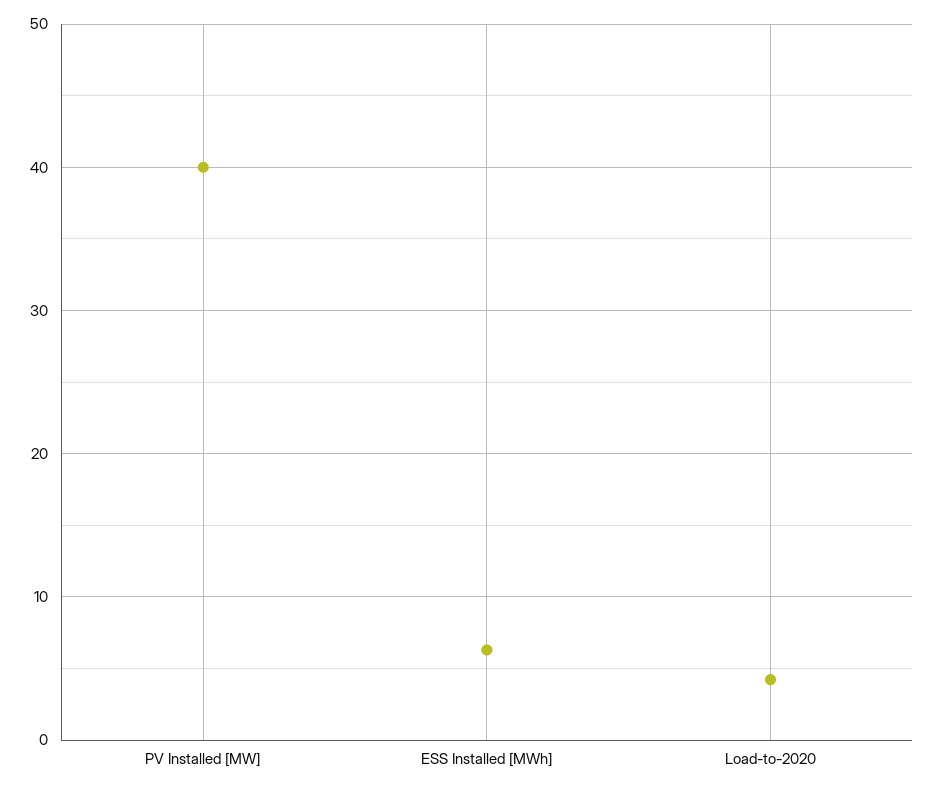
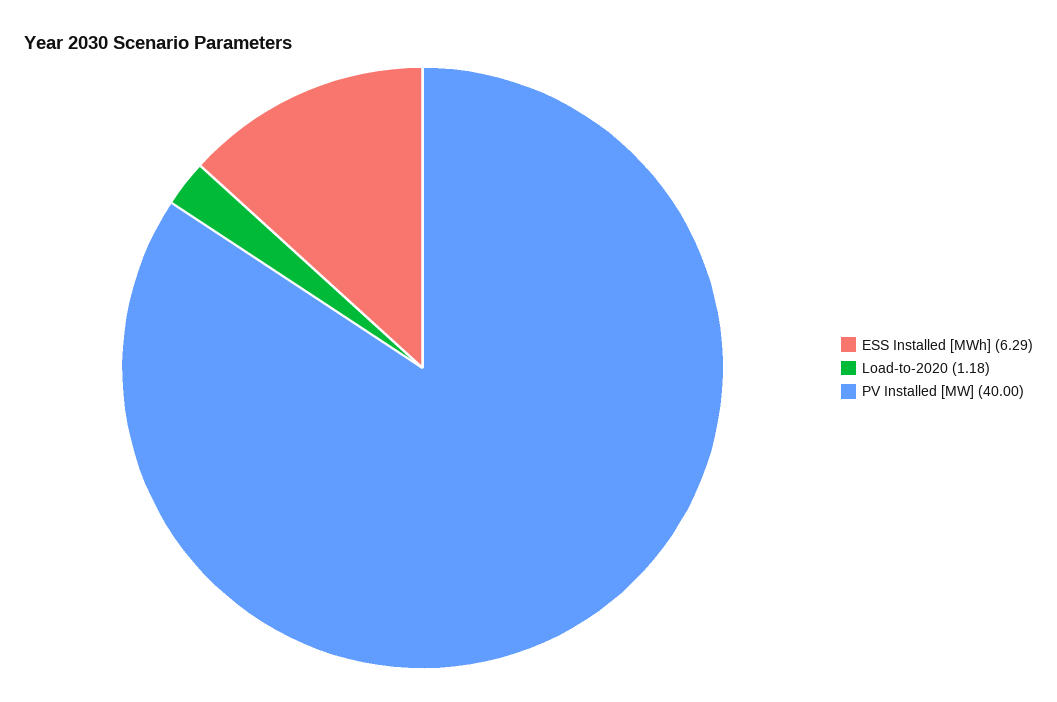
Load-to-2020: 4 -> 1.18

